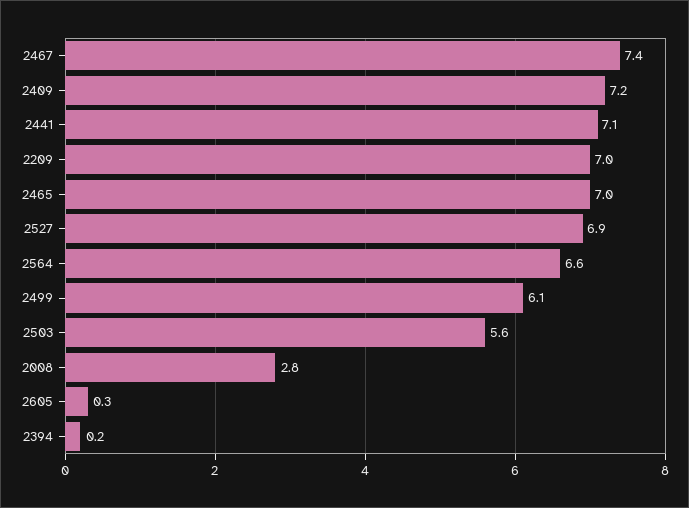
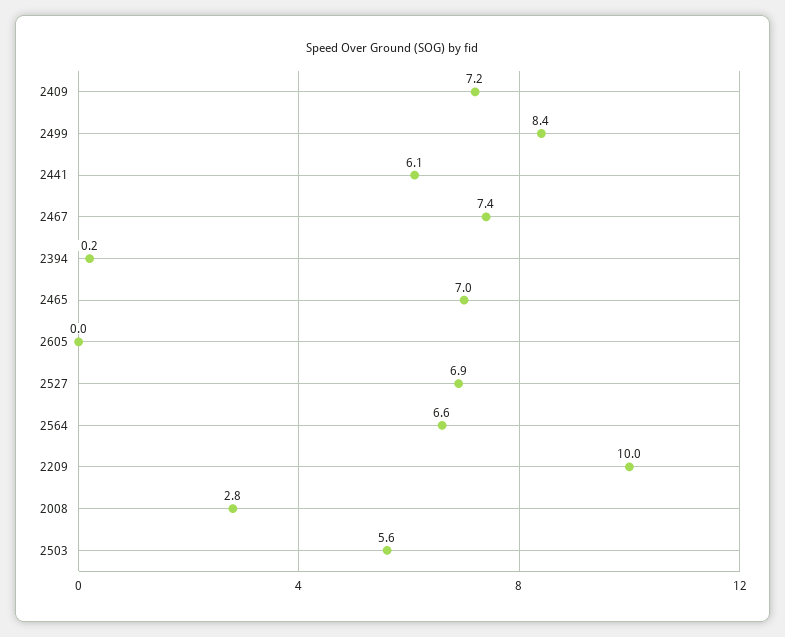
2441: 7.1 -> 6.1
2209: 7 -> 10
2499: 6.1 -> 8.4
2605: 0.3 -> 0

